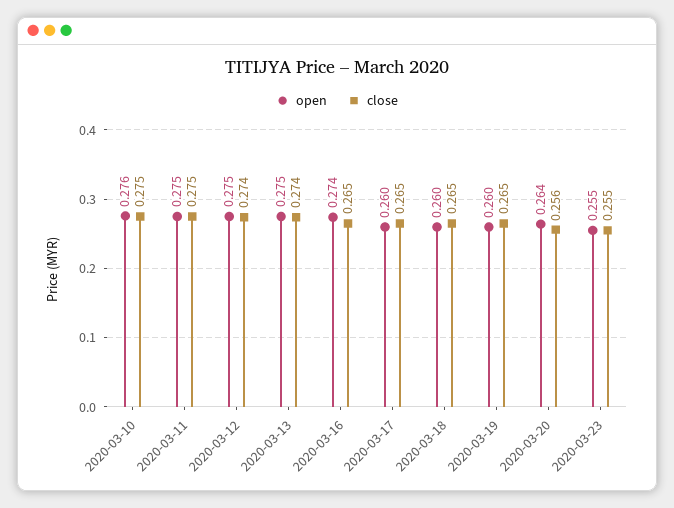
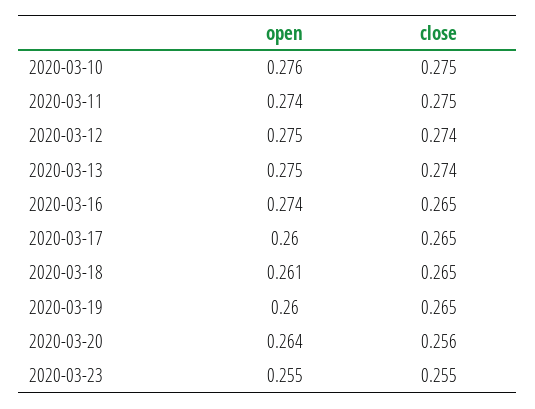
open, 2020-03-11: 0.275 -> 0.274
open, 2020-03-18: 0.26 -> 0.261

